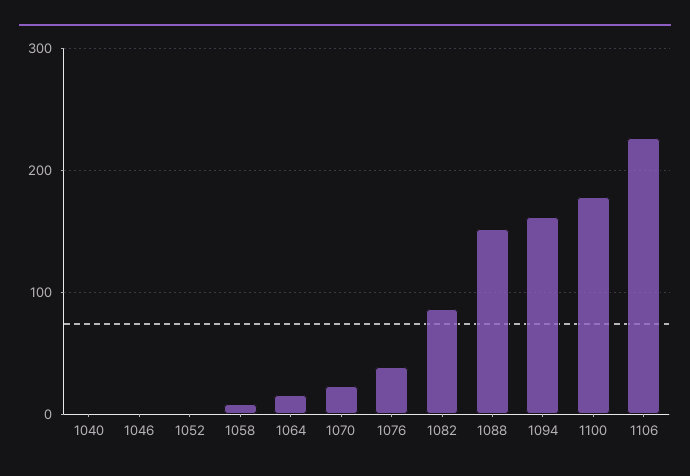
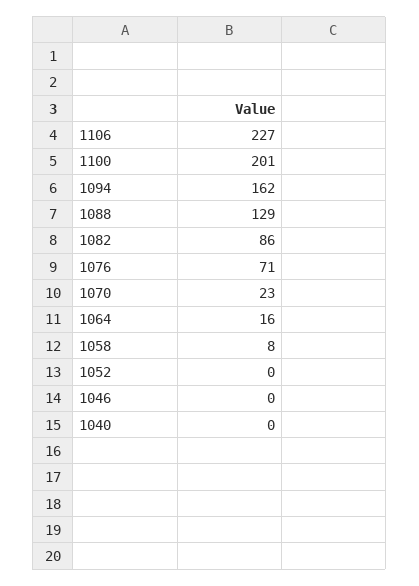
1076: 40 -> 71
1088: 150 -> 129
1100: 180 -> 201

